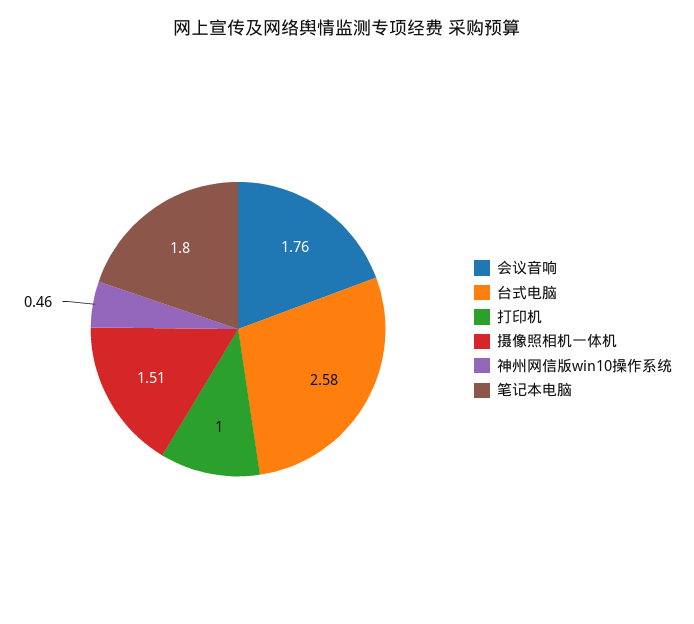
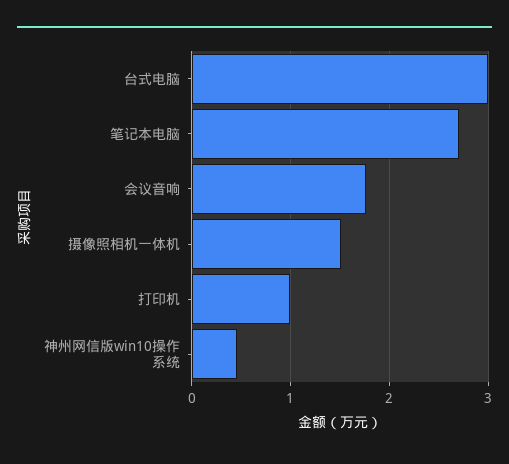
台式电脑: 2.58 -> 3
笔记本电脑: 1.8 -> 2.7

